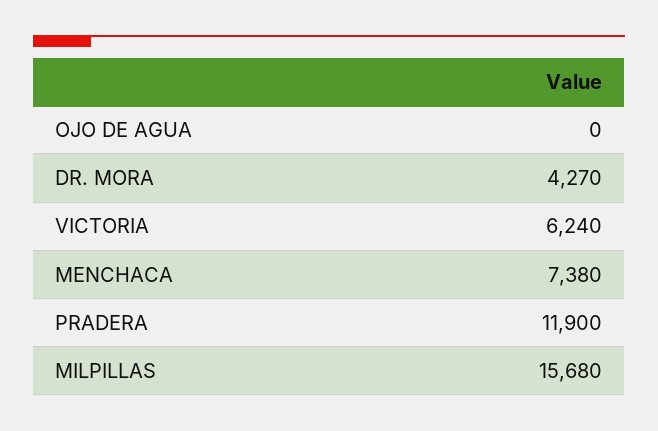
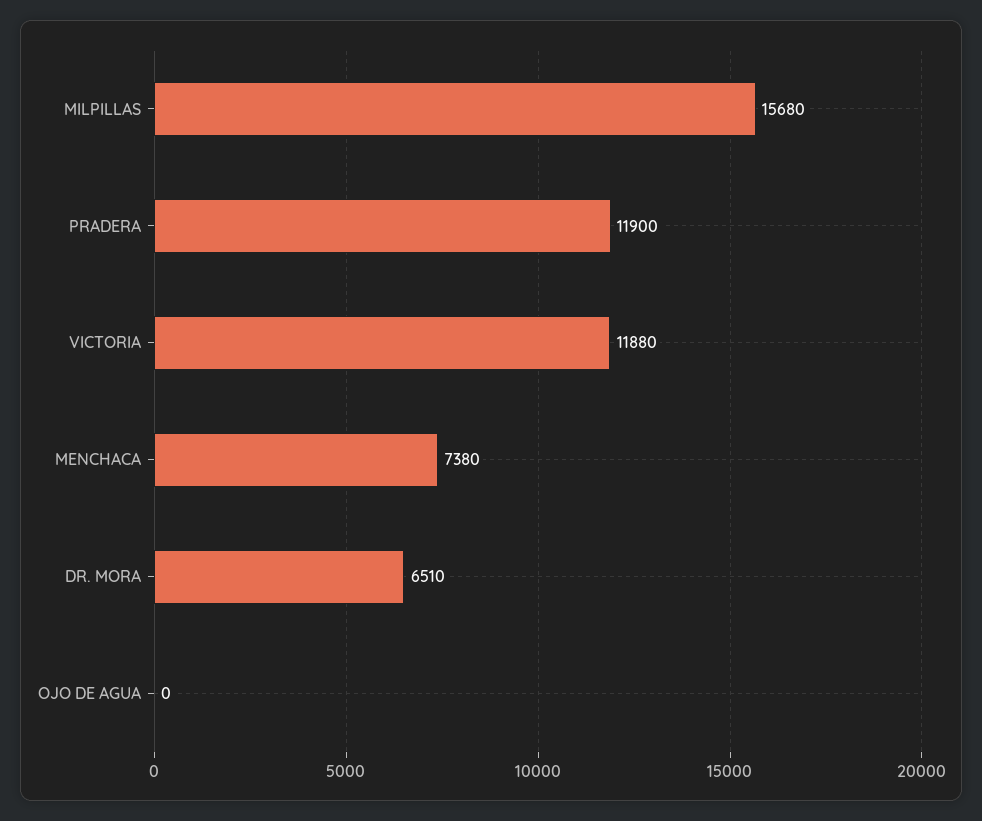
DR. MORA: 4270 -> 6510
VICTORIA: 6240 -> 11880

